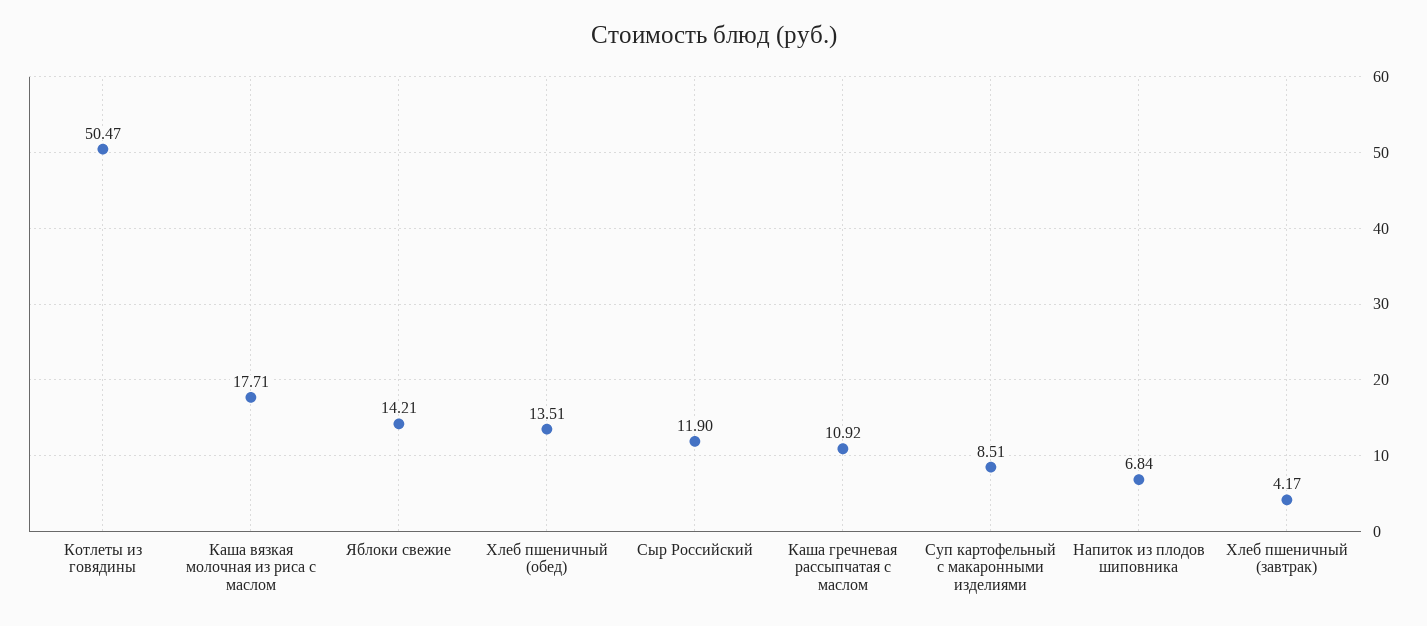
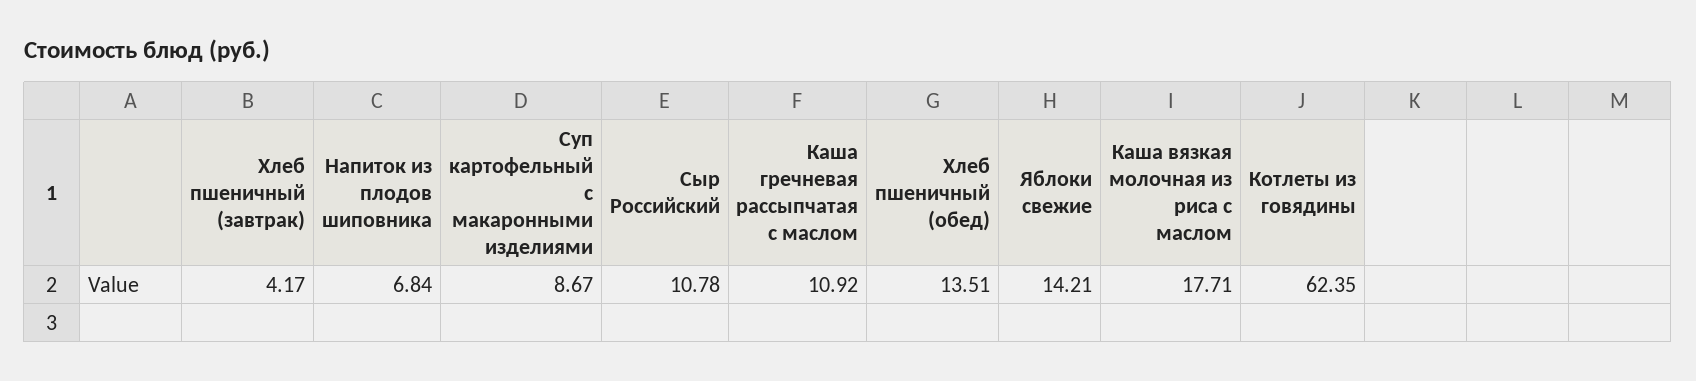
Котлеты из говядины: 50.47 -> 62.35
Сыр Российский: 11.9 -> 10.78
Суп картофельный с макаронными изделиями: 8.51 -> 8.67

